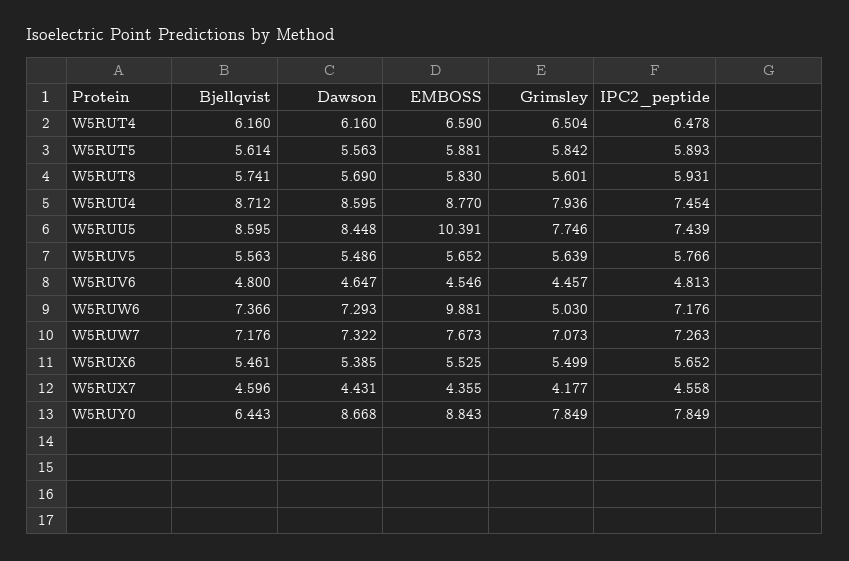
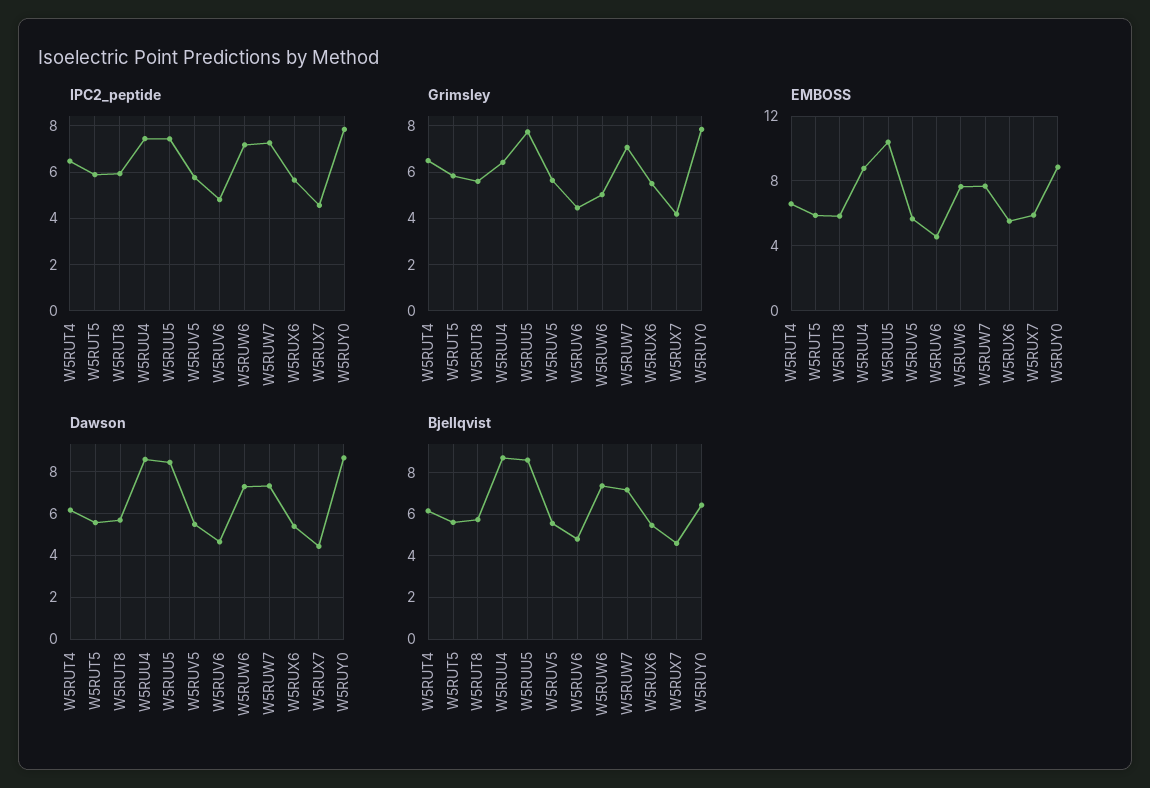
Grimsley, W5RUU4: 7.936 -> 6.5
EMBOSS, W5RUW6: 9.881 -> 7.5
EMBOSS, W5RUX7: 4.355 -> 6

